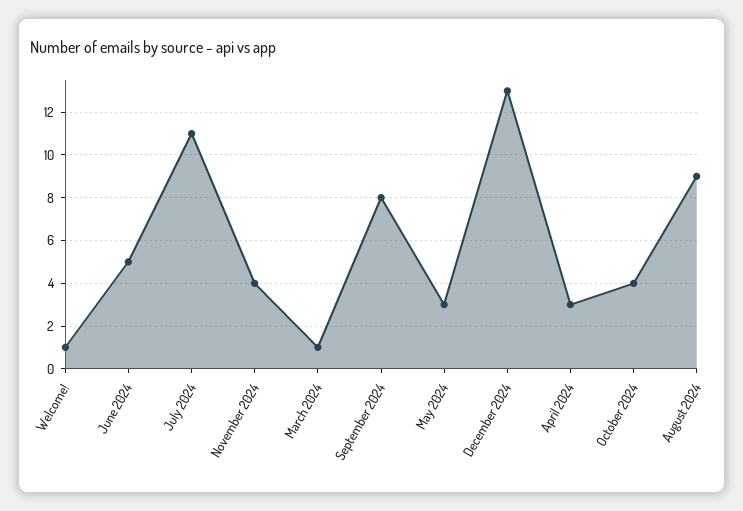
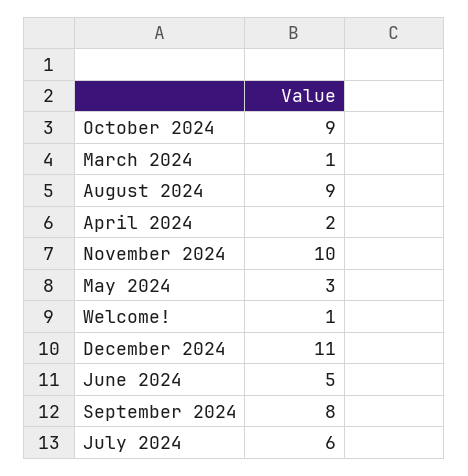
July 2024: 11 -> 6
November 2024: 4 -> 10
December 2024: 13 -> 11
April 2024: 3 -> 2
October 2024: 4 -> 9

